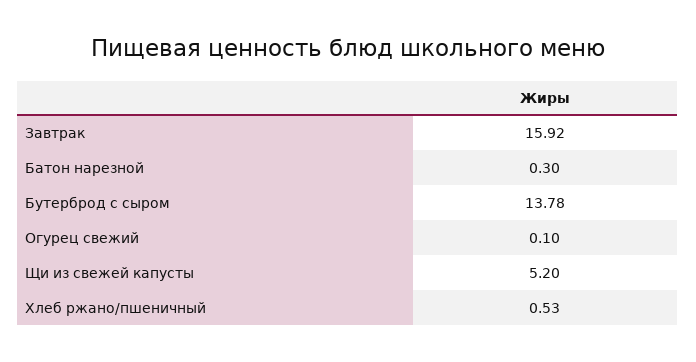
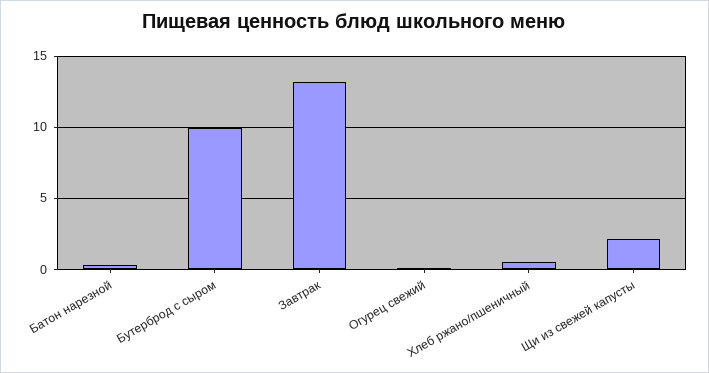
Завтрак: 15.92 -> 13
Бутерброд с сыром: 13.78 -> 10
Щи из свежей капусты: 5.2 -> 2

